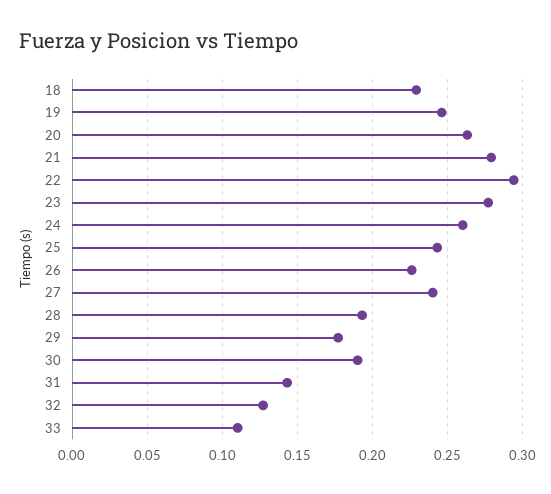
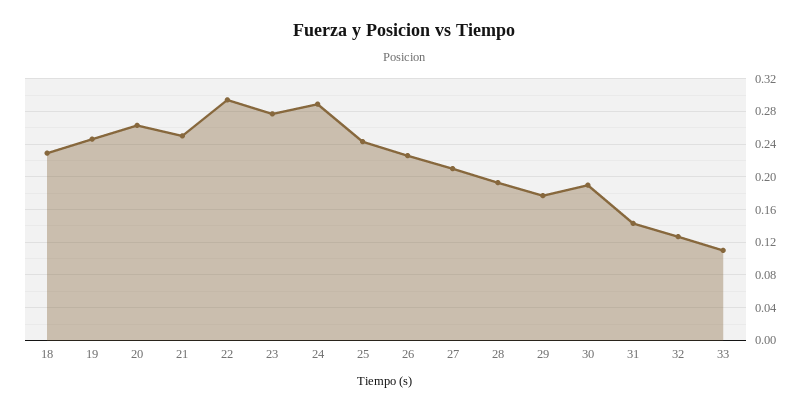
21: 0.28 -> 0.25
24: 0.26 -> 0.29
27: 0.24 -> 0.21

